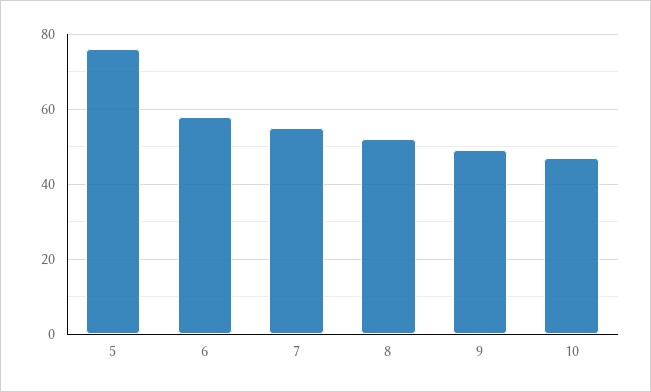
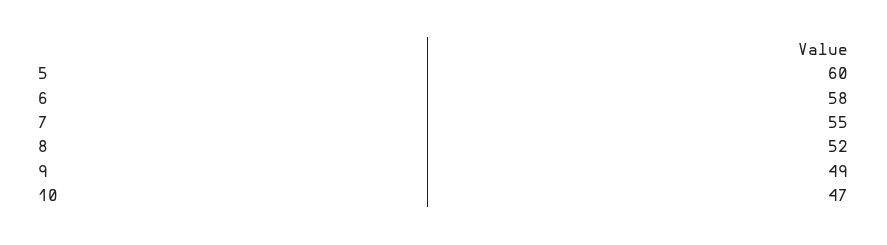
5: 75 -> 60

